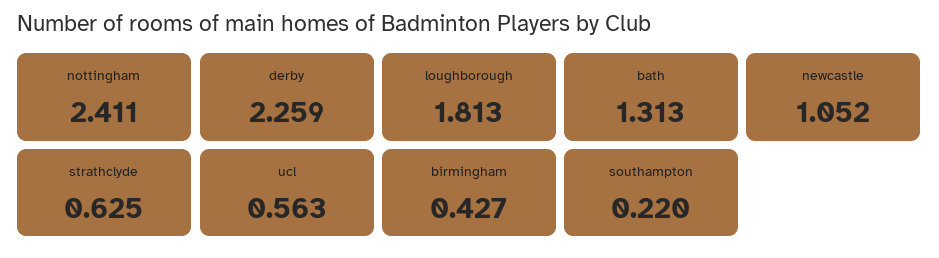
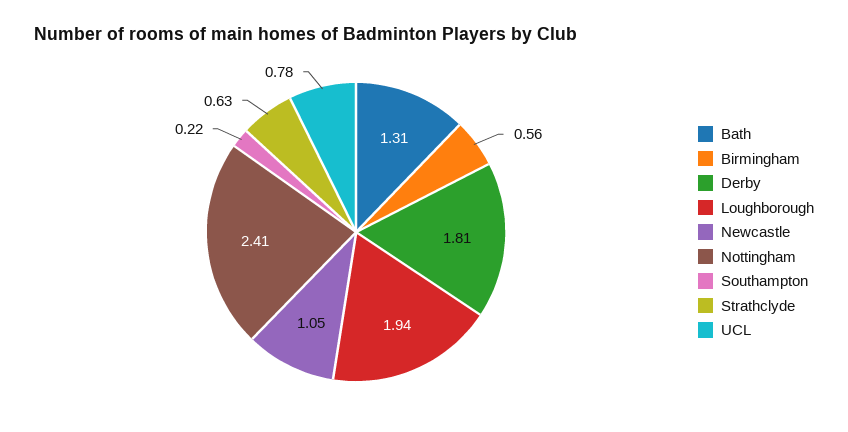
derby: 2.259 -> 1.81
loughborough: 1.813 -> 1.94
ucl: 0.563 -> 0.78
birmingham: 0.427 -> 0.56

